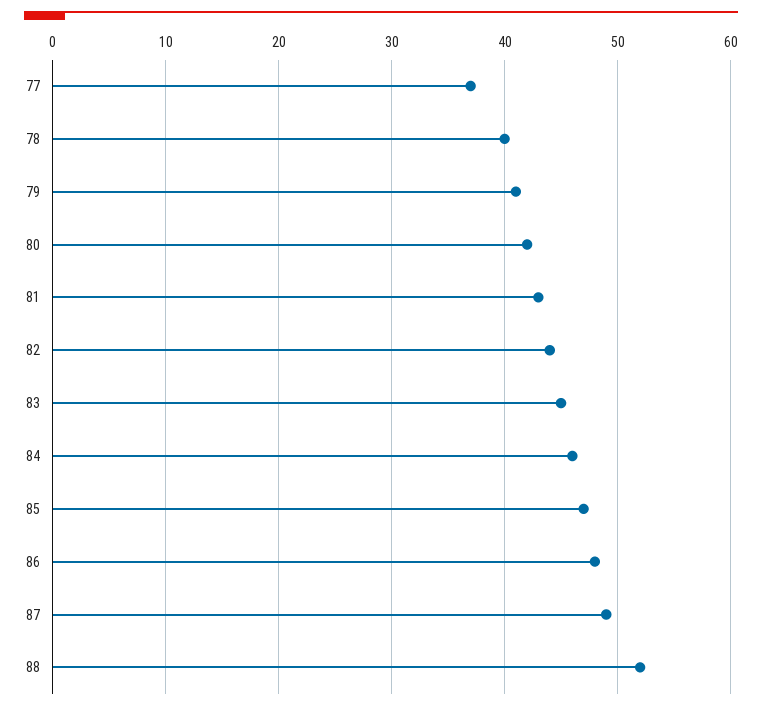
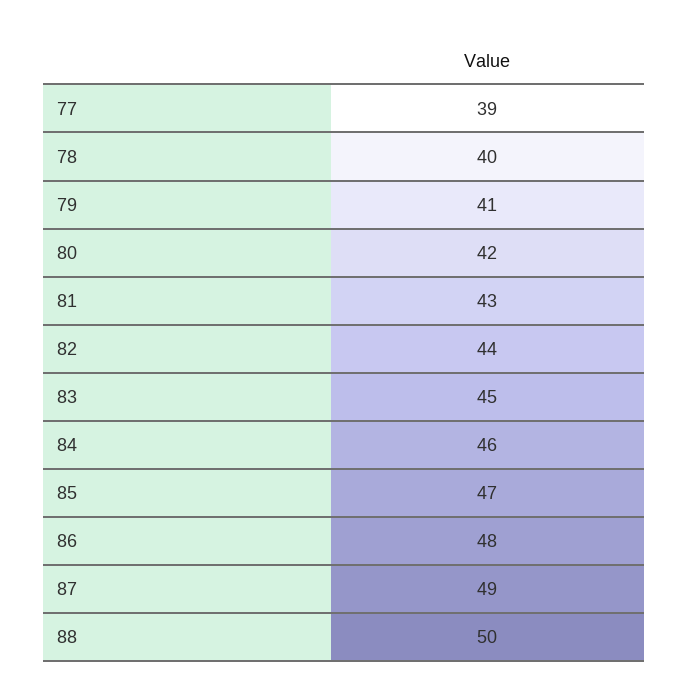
77: 37 -> 39
88: 52 -> 50

